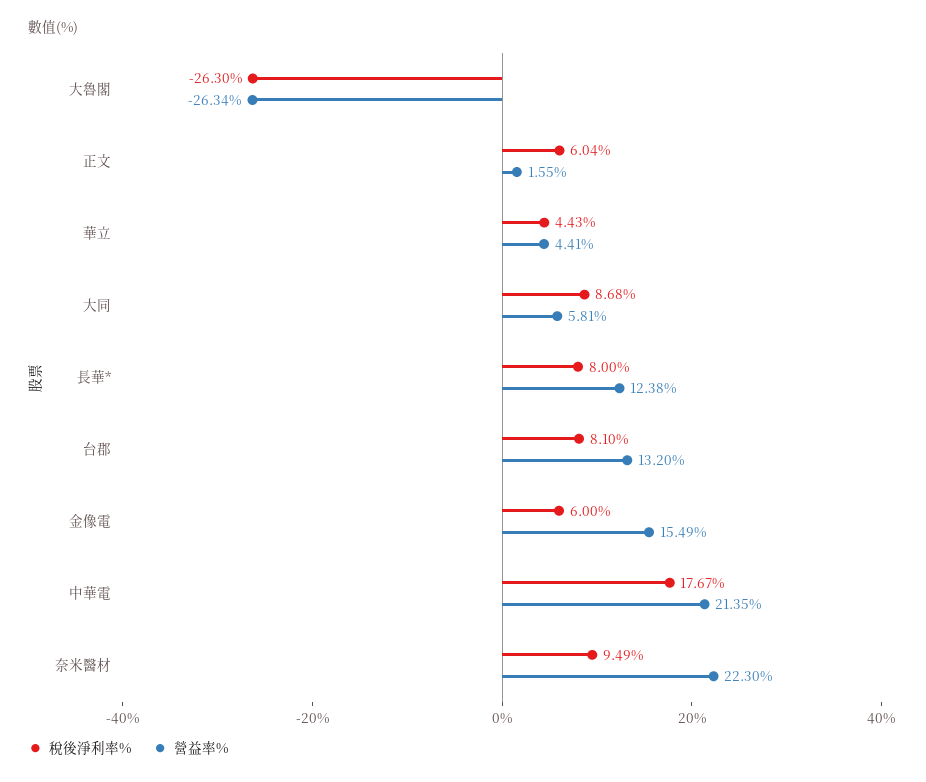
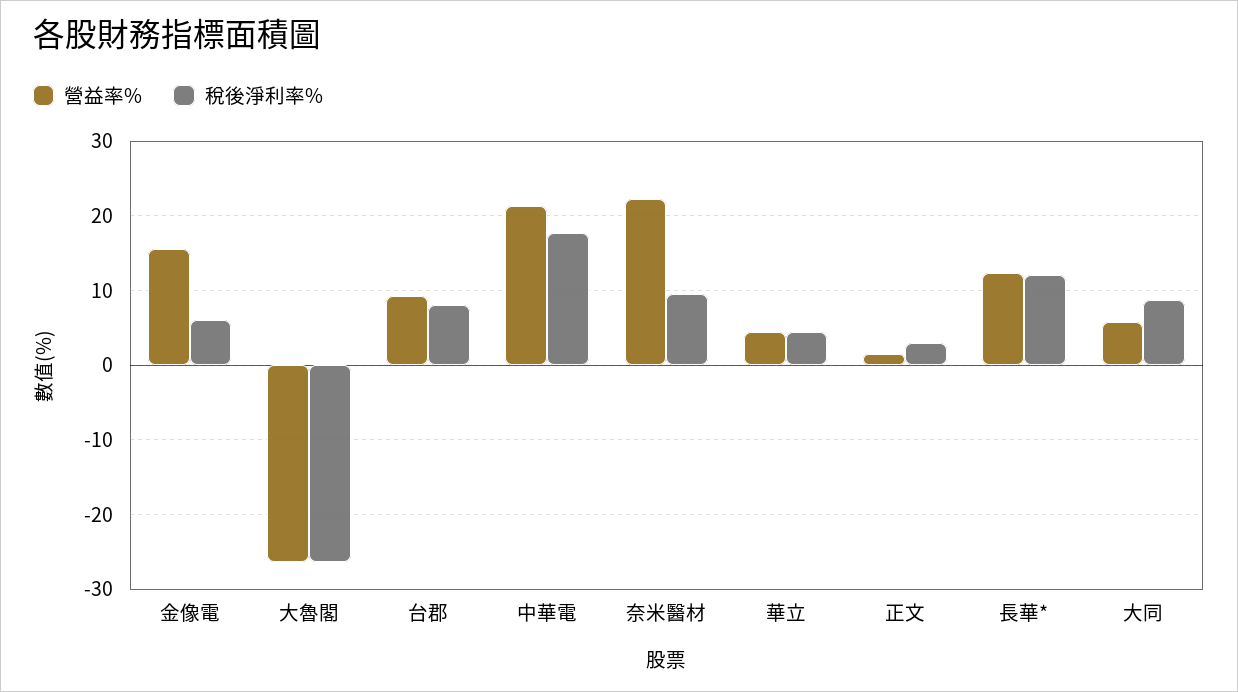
稅後淨利率%, 正文: 6.04 -> 3
稅後淨利率%, 長華*: 8 -> 12
營益率%, 台郡: 13.2 -> 9

